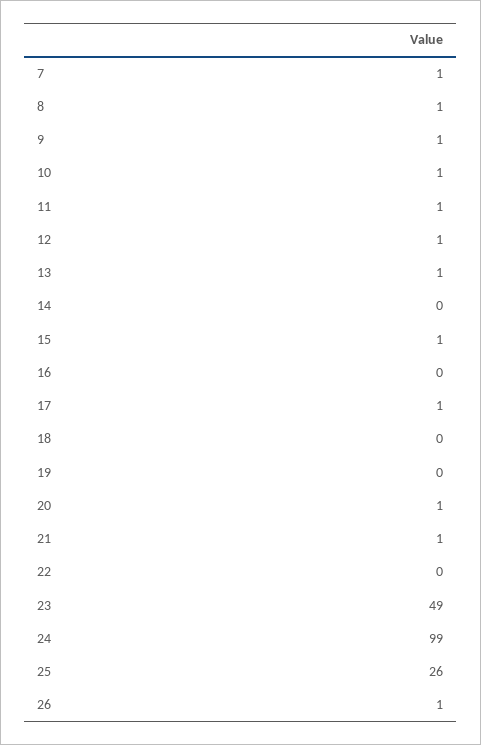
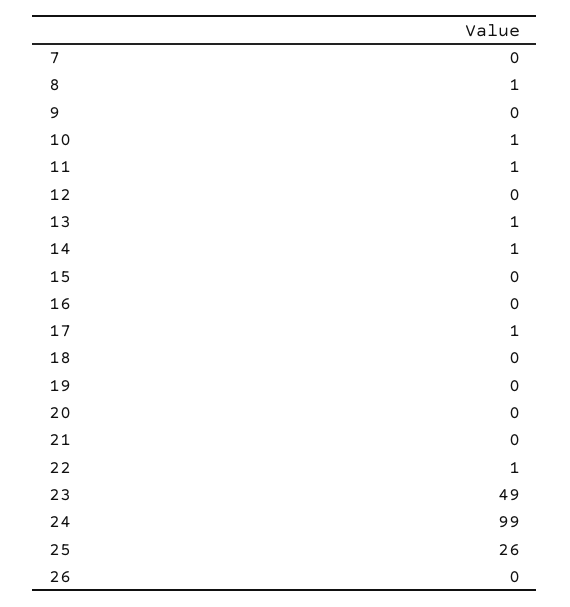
7: 1 -> 0
9: 1 -> 0
12: 1 -> 0
14: 0 -> 1
15: 1 -> 0
20: 1 -> 0
21: 1 -> 0
22: 0 -> 1
26: 1 -> 0

